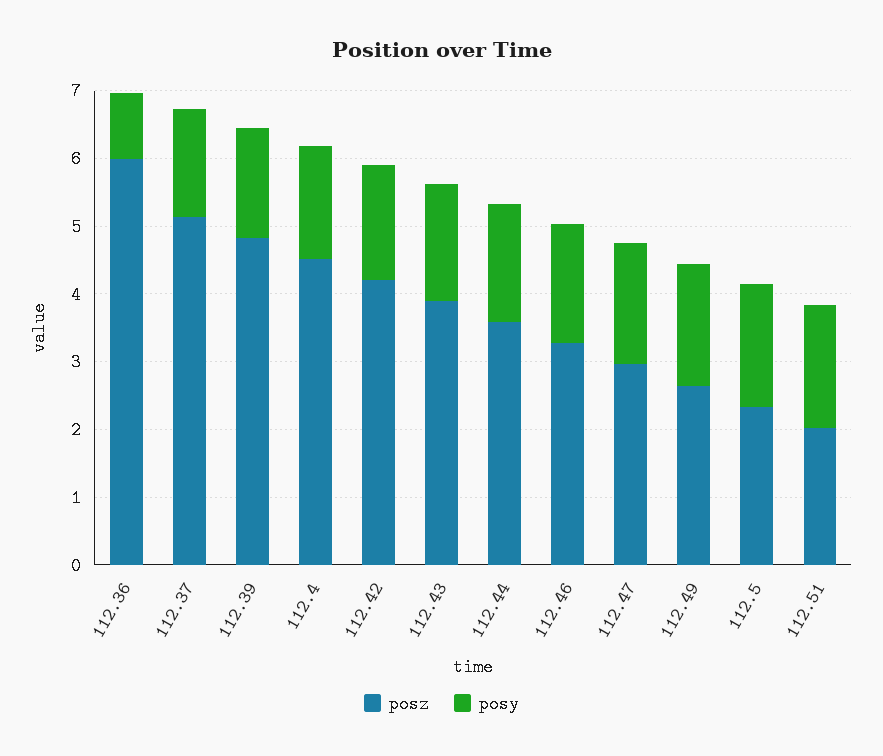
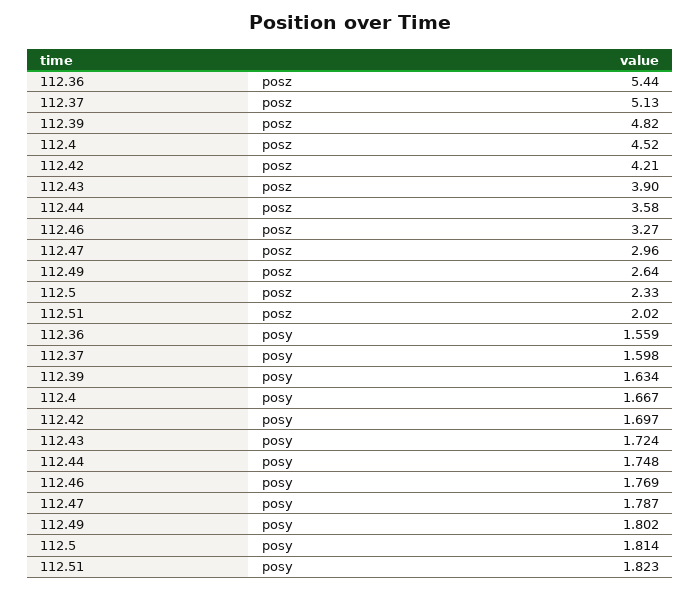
posz, 112.36: 6 -> 5.44
posy, 112.36: 1 -> 1.559

